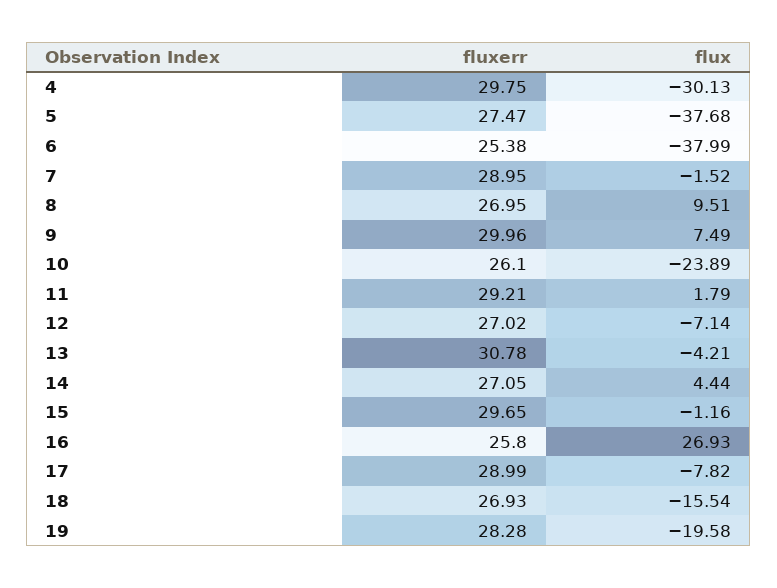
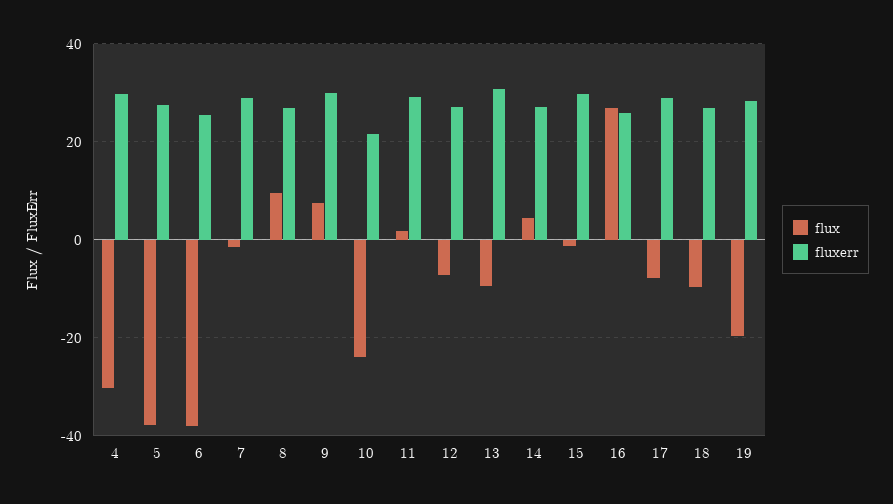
fluxerr, 10: 26.1 -> 22
flux, 13: -4.21 -> -10
flux, 18: -15.54 -> -10

